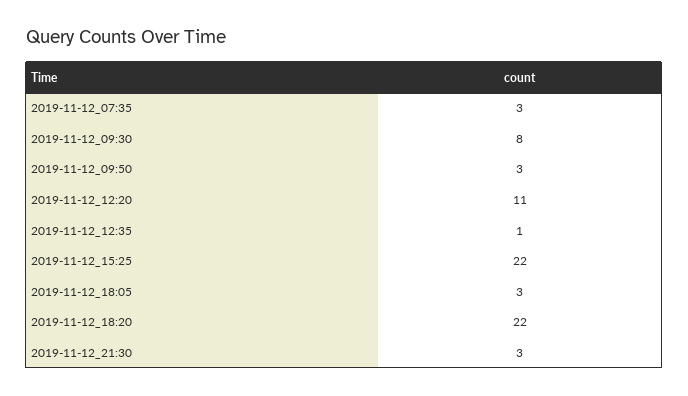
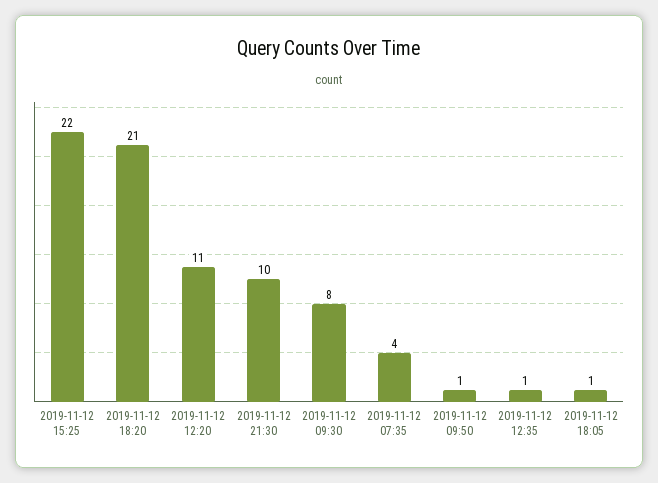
2019-11-12_07:35: 3 -> 4
2019-11-12_09:50: 3 -> 1
2019-11-12_18:05: 3 -> 1
2019-11-12_18:20: 22 -> 21
2019-11-12_21:30: 3 -> 10

